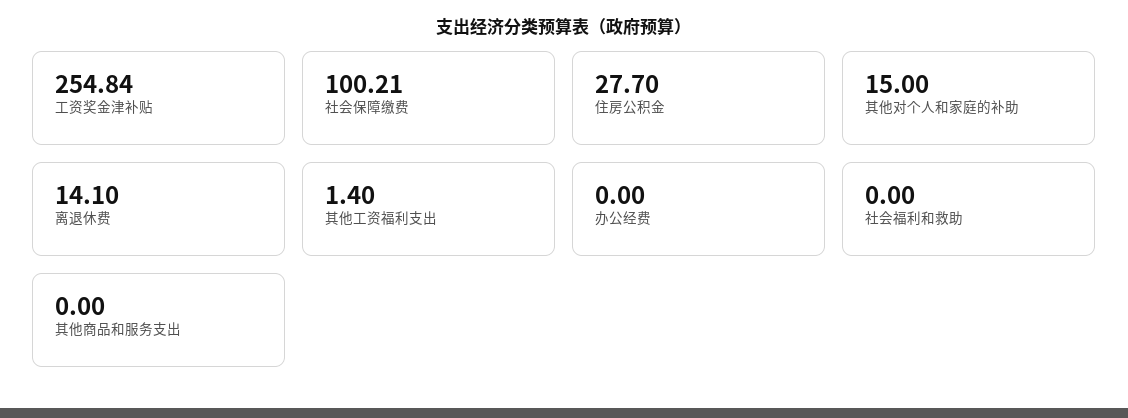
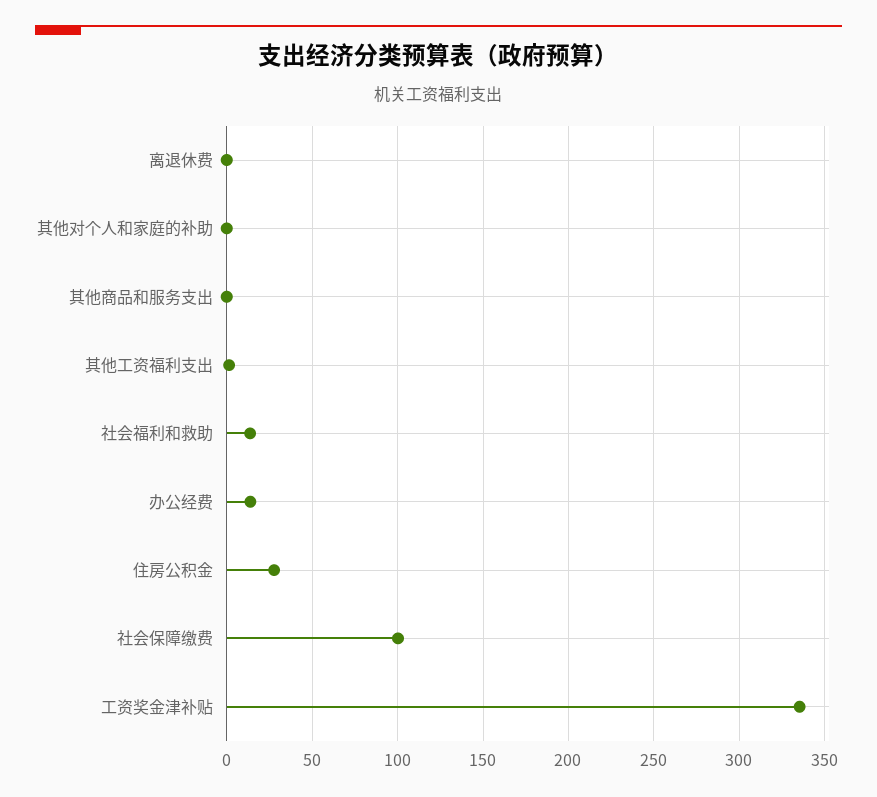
工资奖金津补贴: 254.84 -> 335
其他对个人和家庭的补助: 15 -> 0
离退休费: 14.1 -> 0
办公经费: 0 -> 15
社会福利和救助: 0 -> 15

